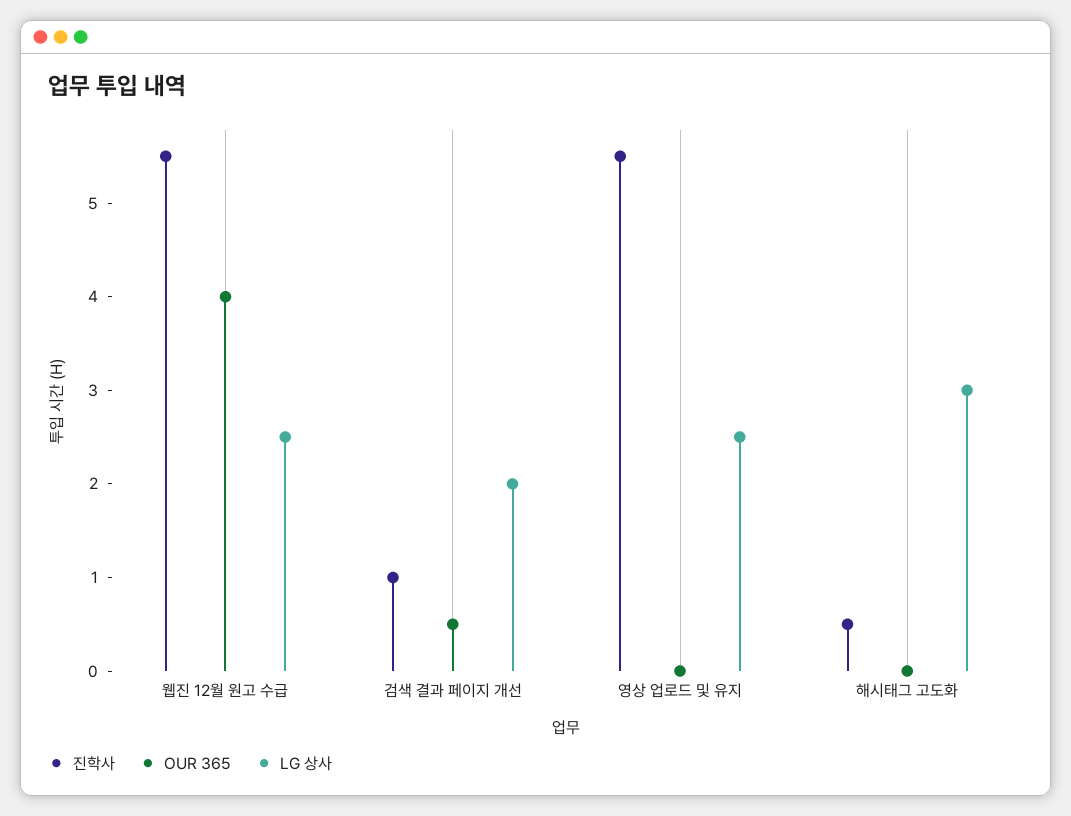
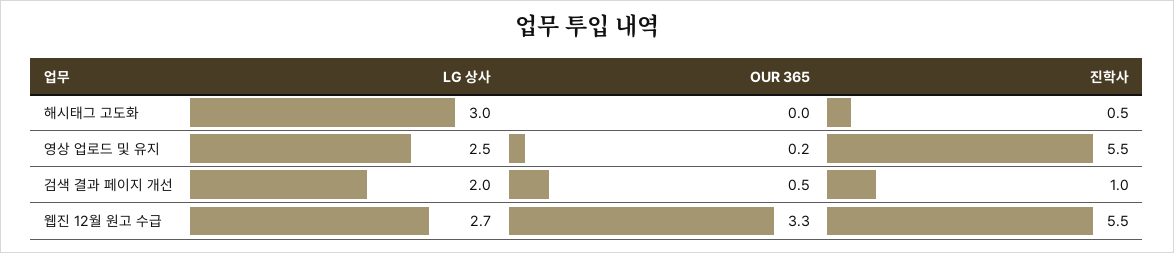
OUR 365, 웹진 12월 원고 수급: 4 -> 3.3
LG 상사, 웹진 12월 원고 수급: 2.5 -> 2.7
OUR 365, 영상 업로드 및 유지: 0 -> 0.2

